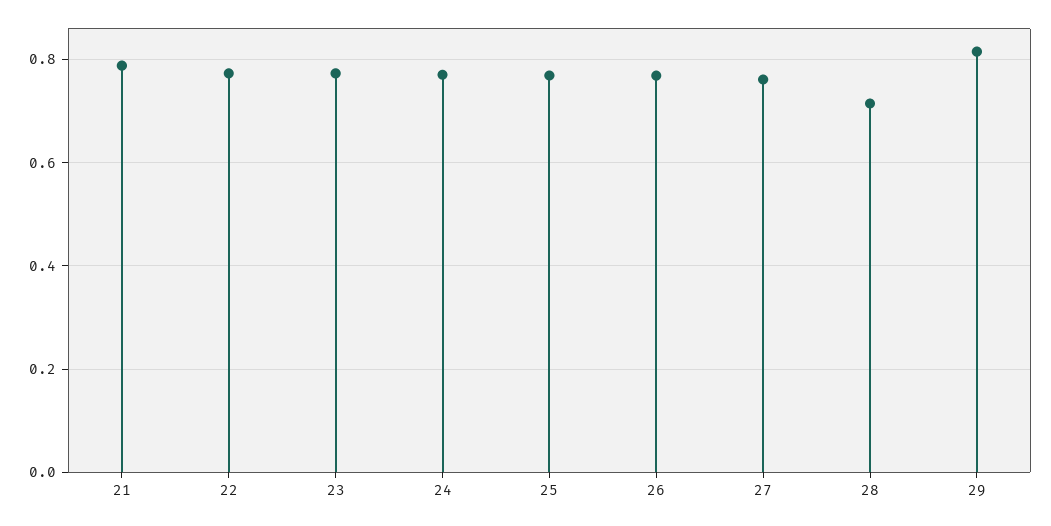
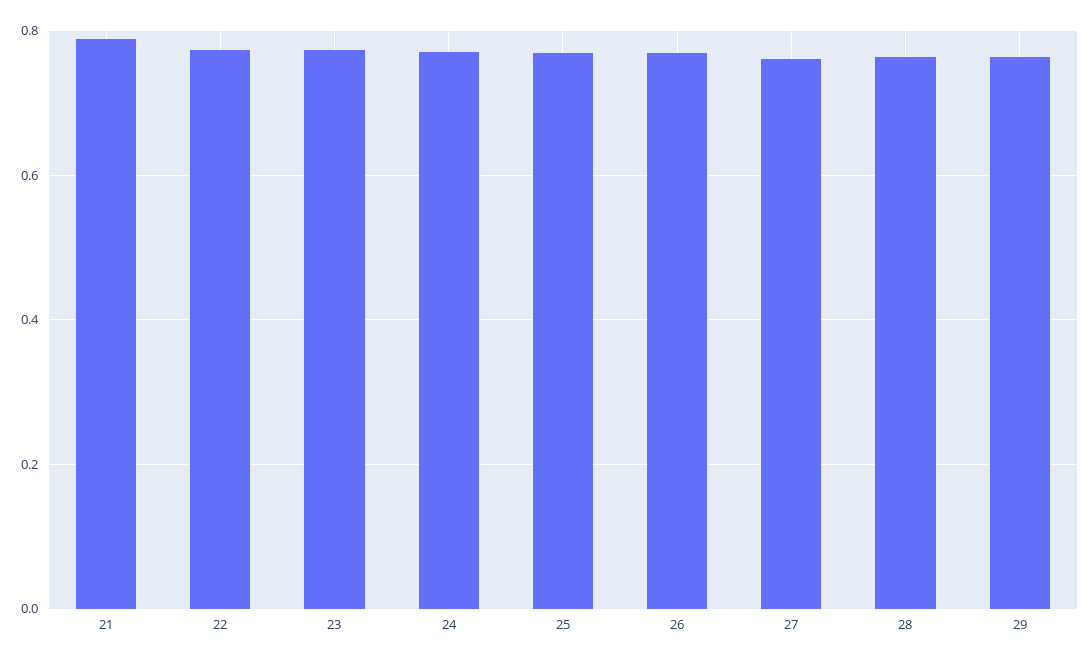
28: 0.72 -> 0.76
29: 0.82 -> 0.76

